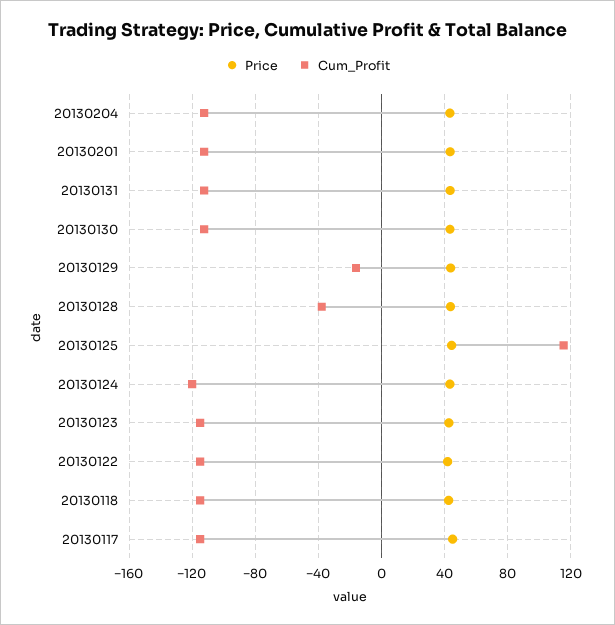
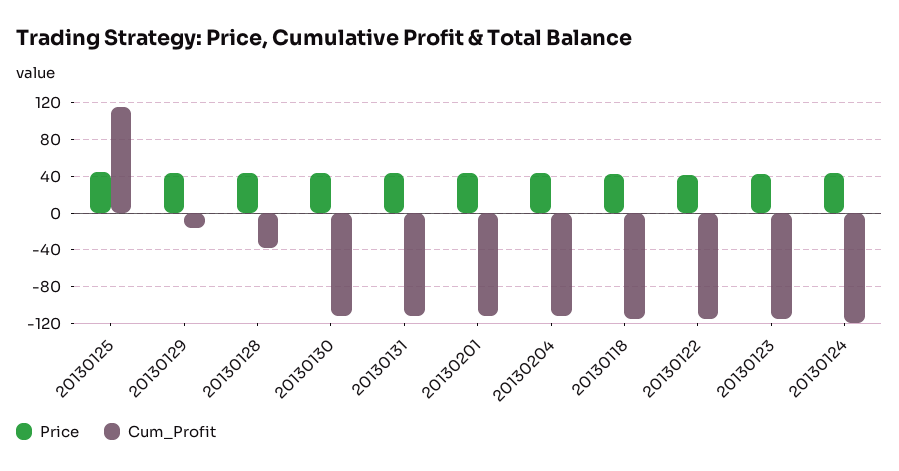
Price, 20130117: 45 -> none
Cum_Profit, 20130117: -115 -> none

